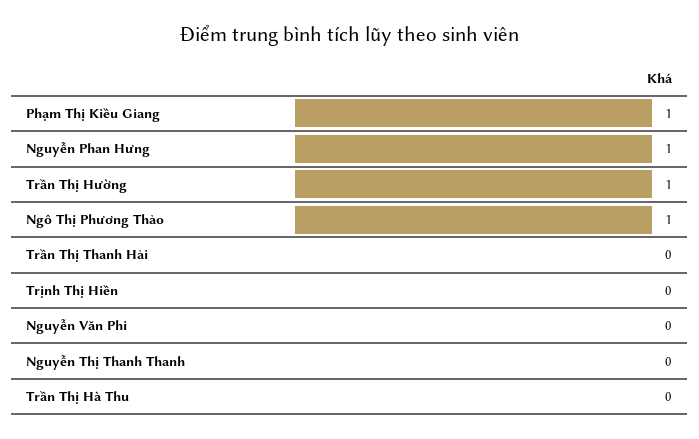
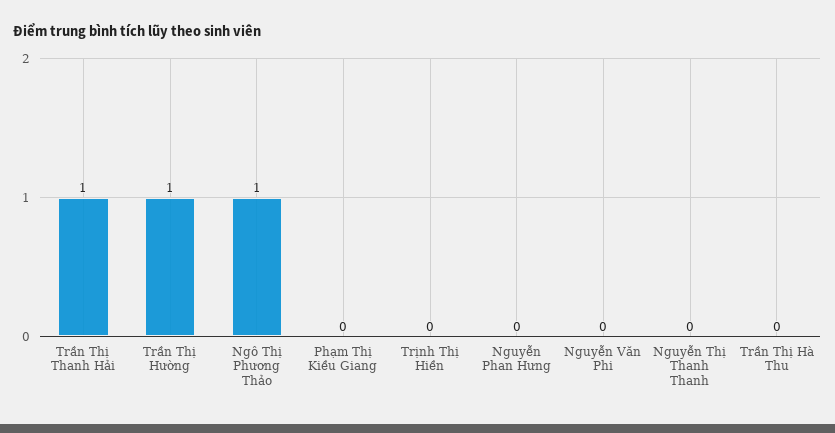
Phạm Thị Kiều Giang: 1 -> 0
Nguyễn Phan Hưng: 1 -> 0
Trần Thị Thanh Hải: 0 -> 1

